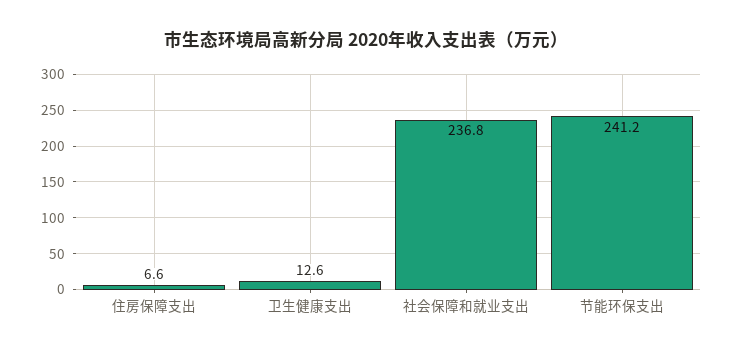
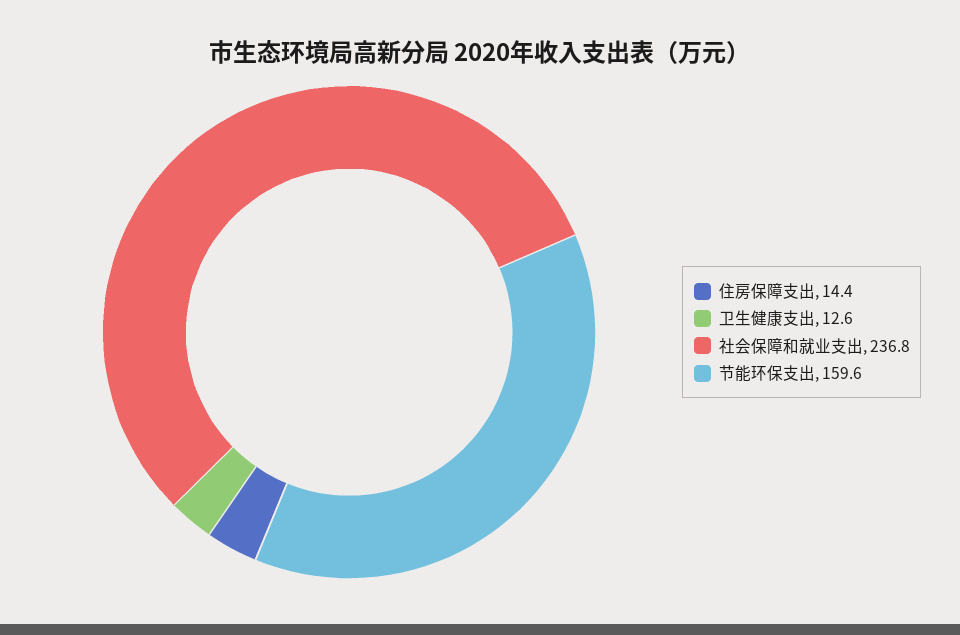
住房保障支出: 6.6 -> 14.4
节能环保支出: 241.2 -> 159.6

